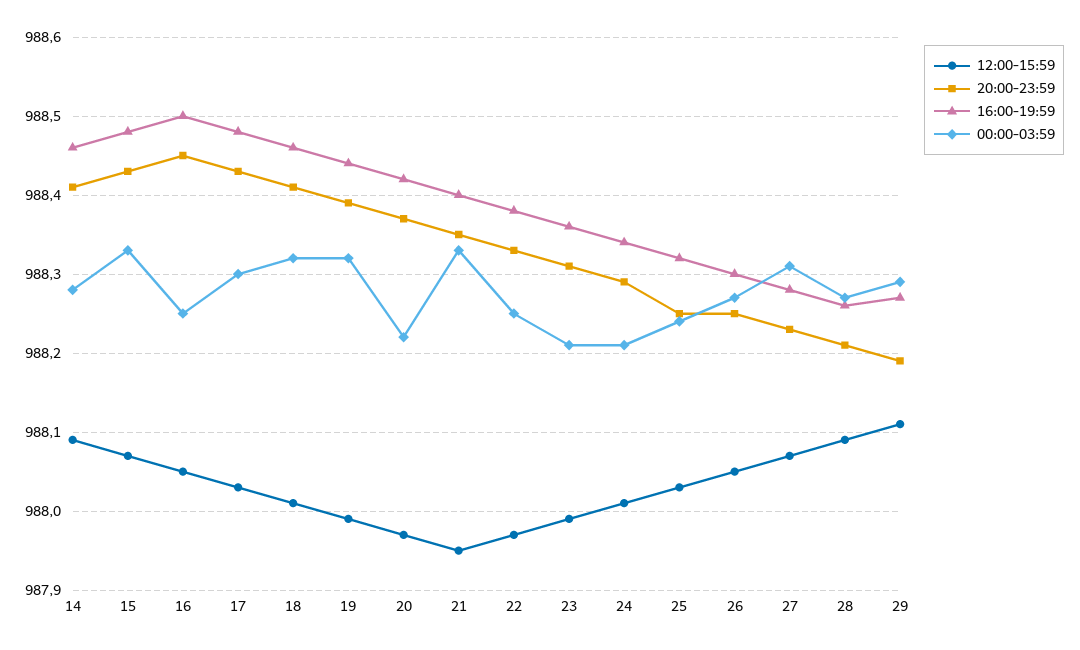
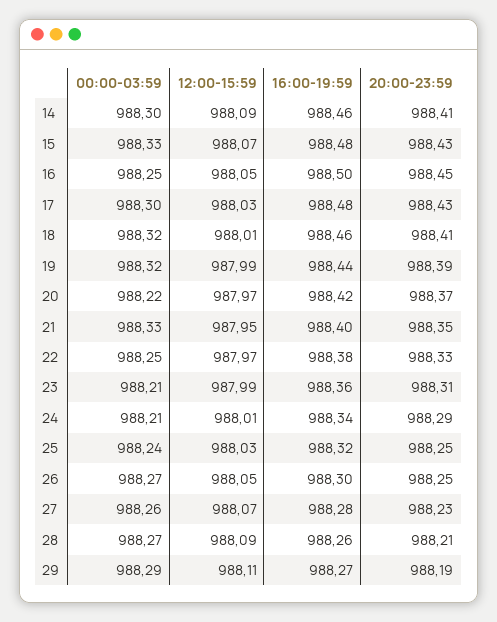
00:00-03:59, 14: 988.28 -> 988.3
00:00-03:59, 27: 988.31 -> 988.26

